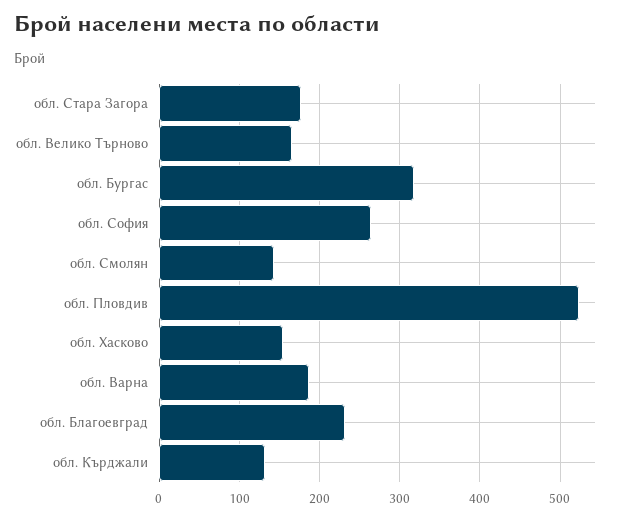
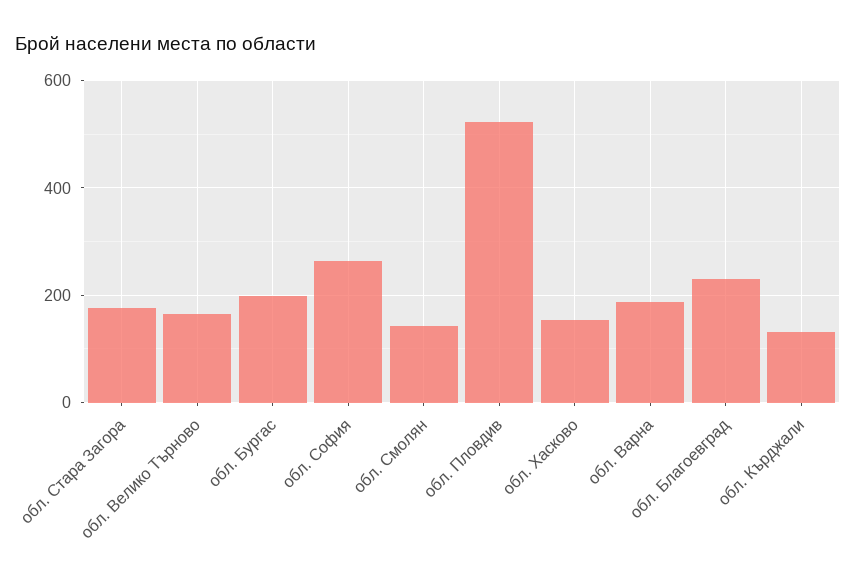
обл. Бургас: 320 -> 200

